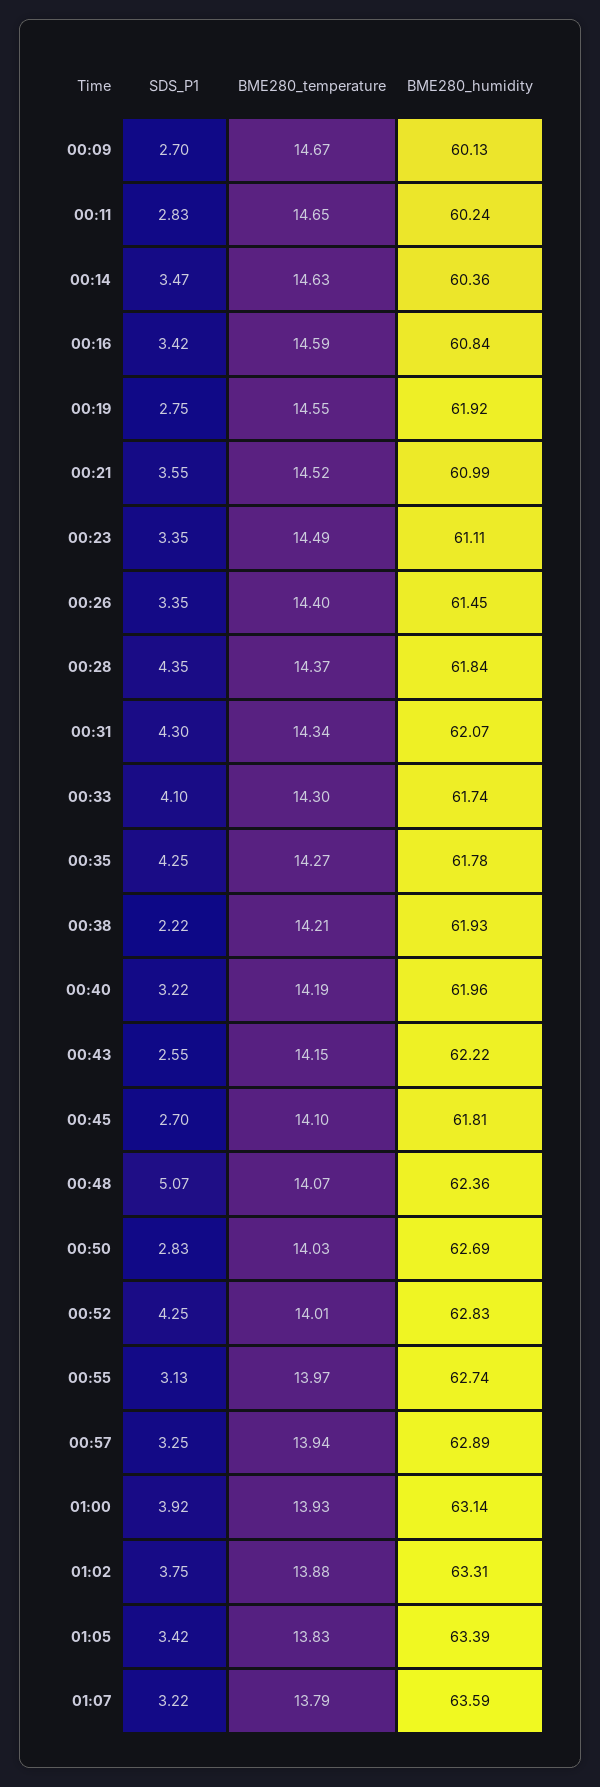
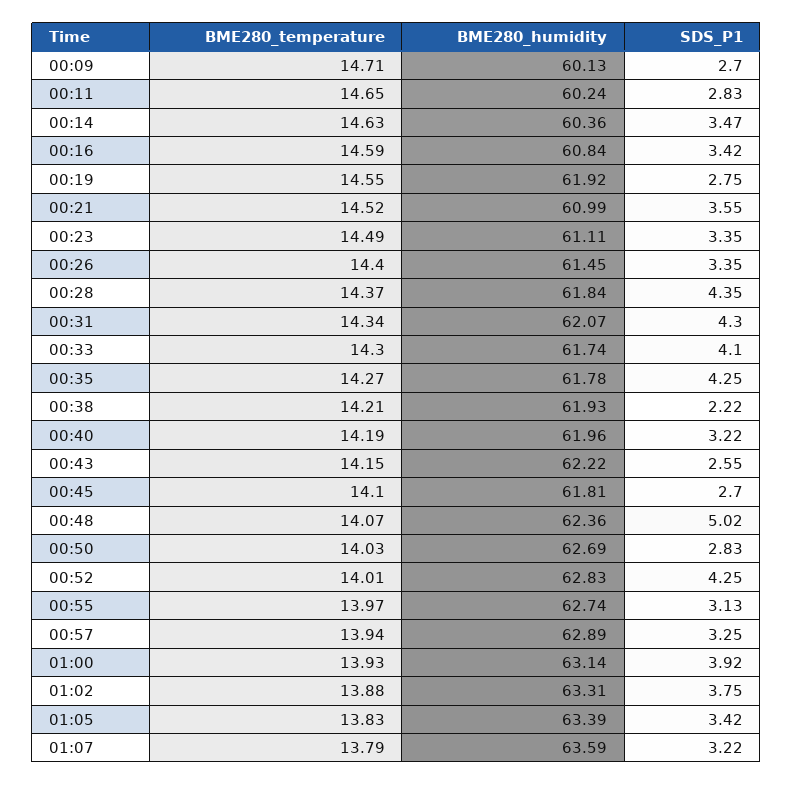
BME280_temperature, 00:09: 14.67 -> 14.71
SDS_P1, 00:48: 5.07 -> 5.02

